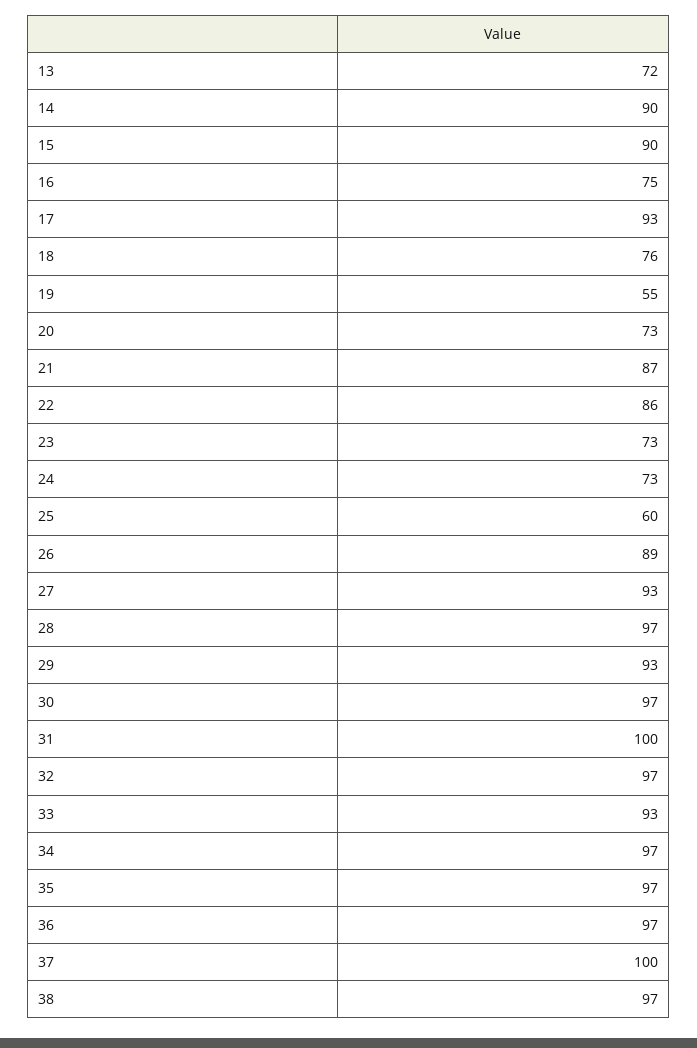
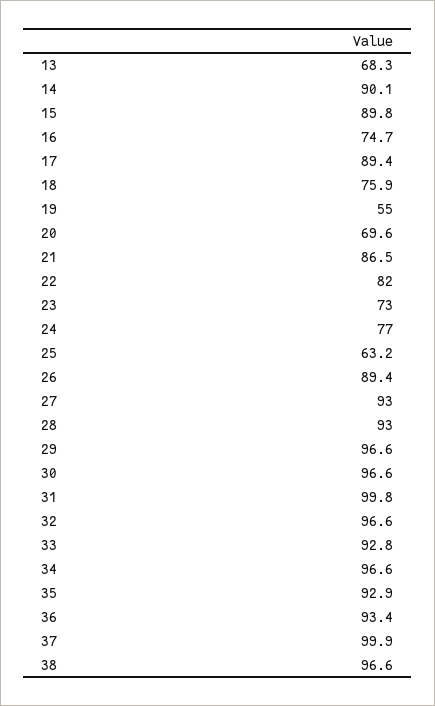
13: 72 -> 68.3
17: 93 -> 89.4
20: 73 -> 69.6
22: 86 -> 82
24: 73 -> 77
25: 60 -> 63.2
28: 97 -> 93
29: 93 -> 96.6
35: 97 -> 92.9
36: 97 -> 93.4

